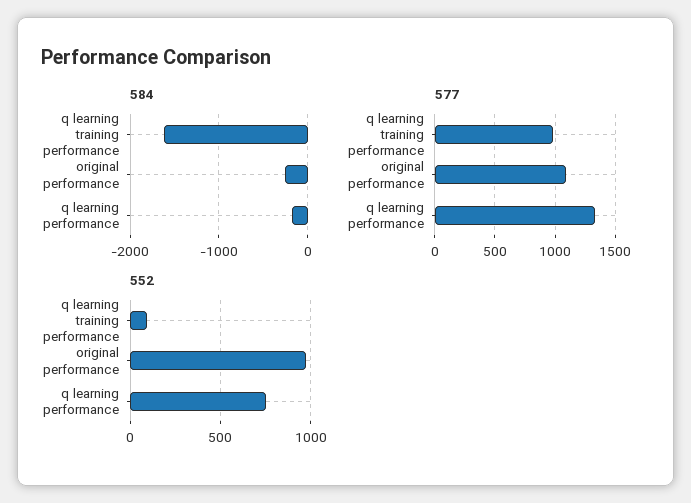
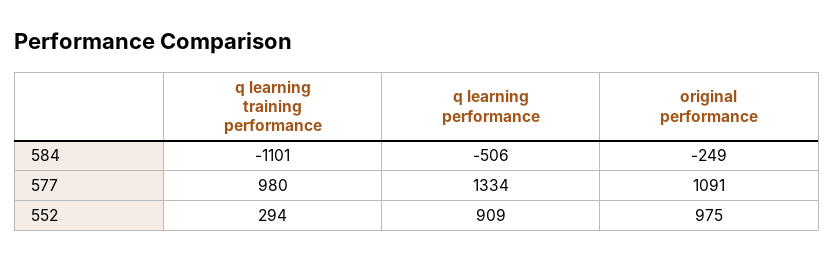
584, q learning training performance: -1600 -> -1101
584, q learning performance: -200 -> -506
552, q learning training performance: 100 -> 294
552, q learning performance: 750 -> 909

